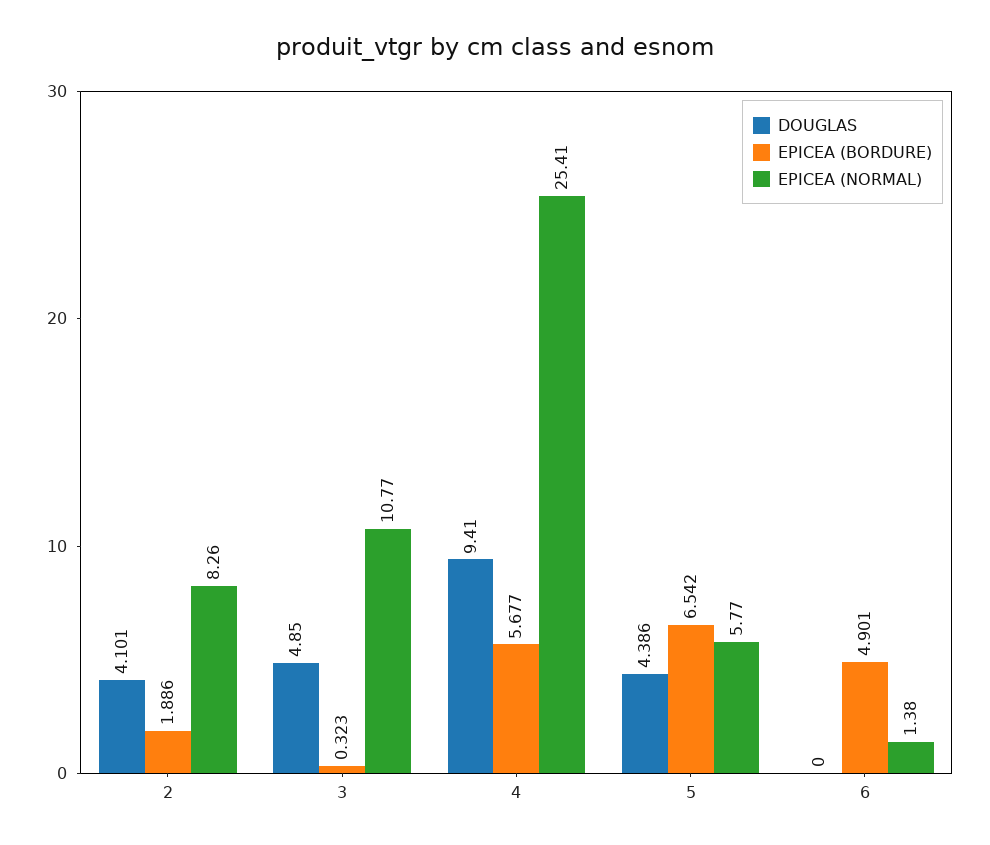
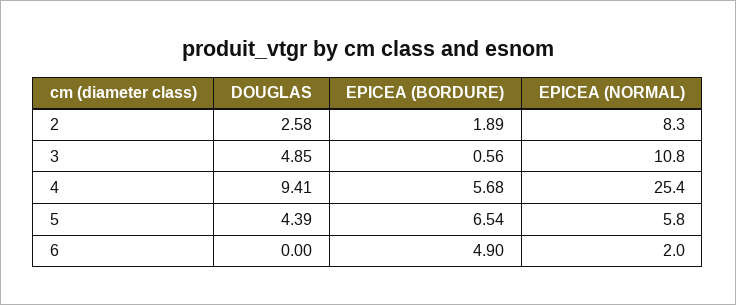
DOUGLAS, 2: 4.101 -> 2.58
EPICEA (BORDURE), 3: 0.323 -> 0.56
EPICEA (NORMAL), 6: 1.38 -> 2

